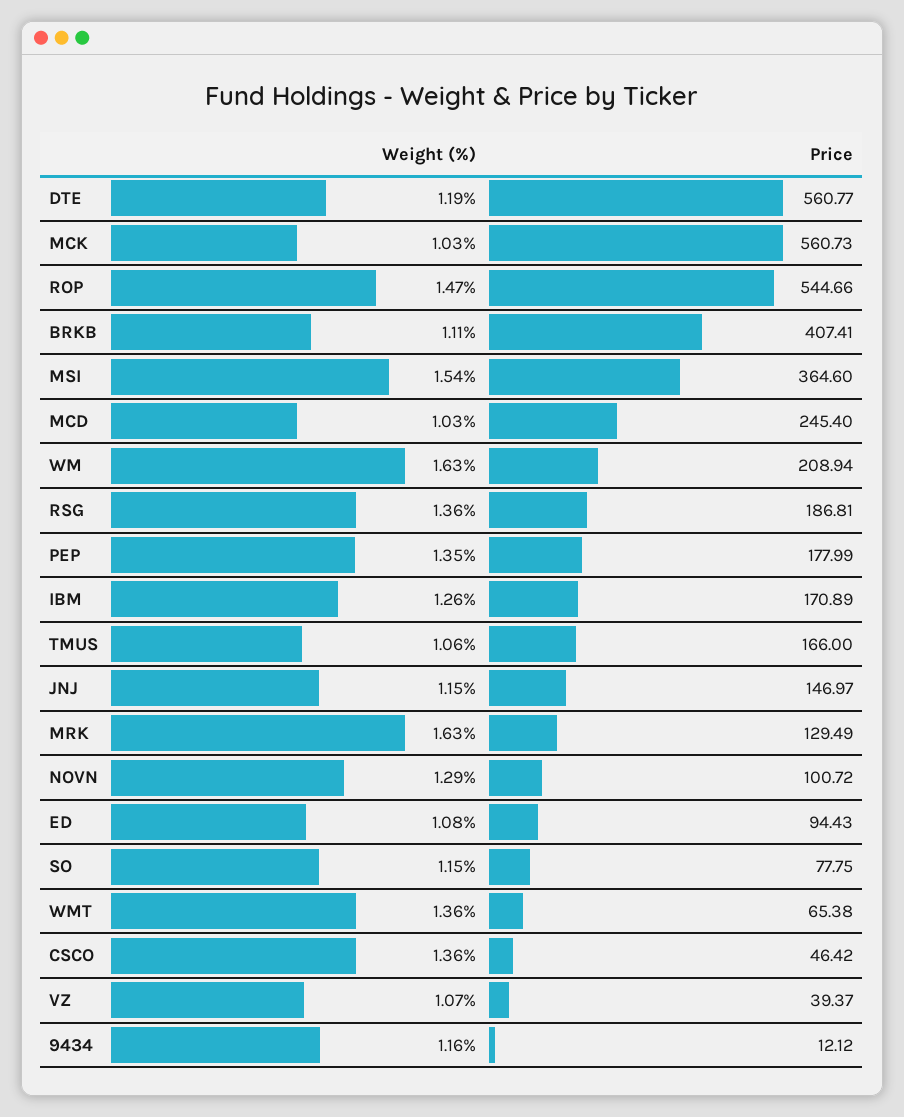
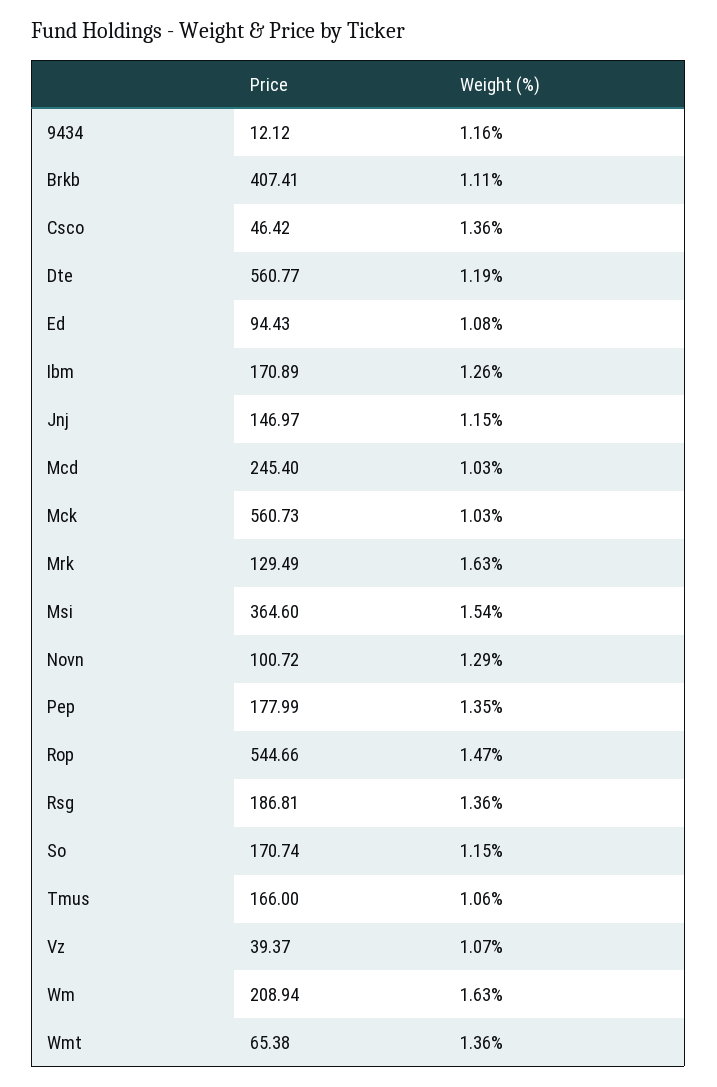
Price, SO: 77.75 -> 170.74

